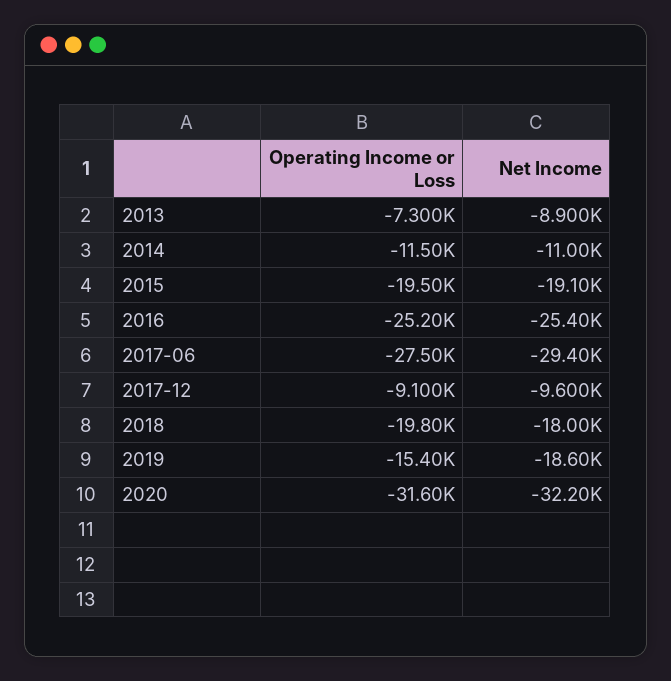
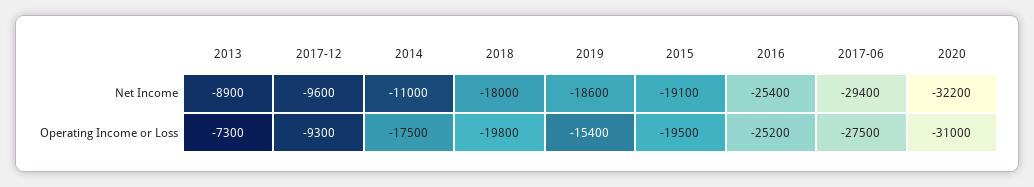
Operating Income or Loss, 2014: -11500 -> -17500
Operating Income or Loss, 2017-12: -9100 -> -9300
Operating Income or Loss, 2020: -31600 -> -31000

